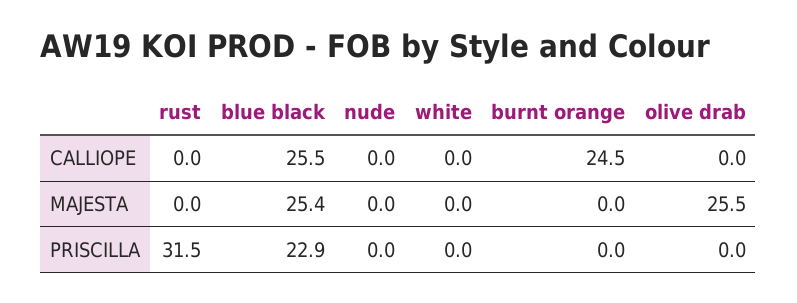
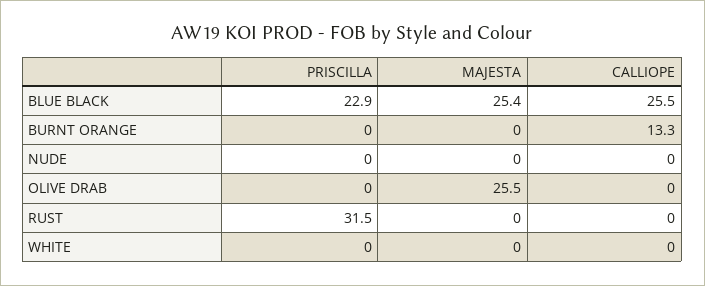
burnt orange, CALLIOPE: 24.5 -> 13.3

